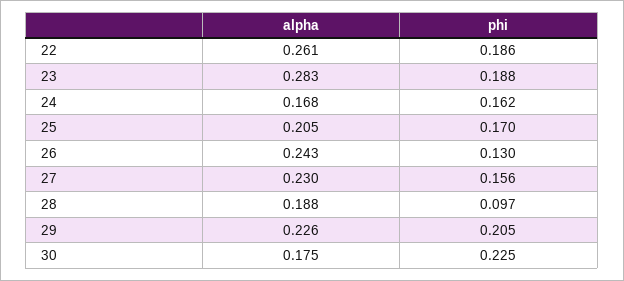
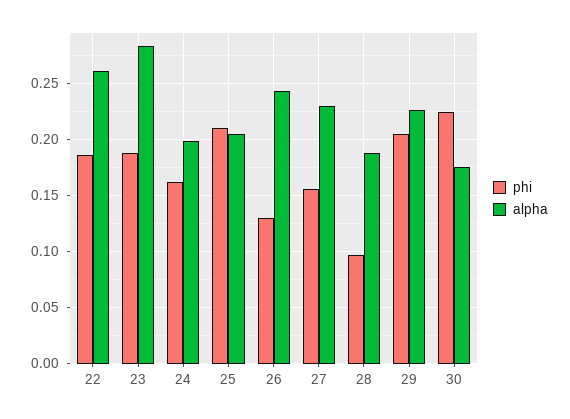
alpha, 24: 0.168 -> 0.2
phi, 25: 0.17 -> 0.21

